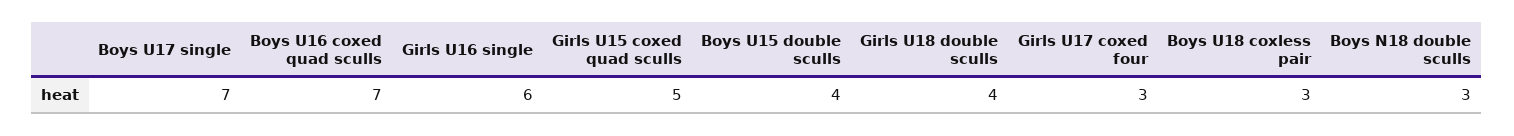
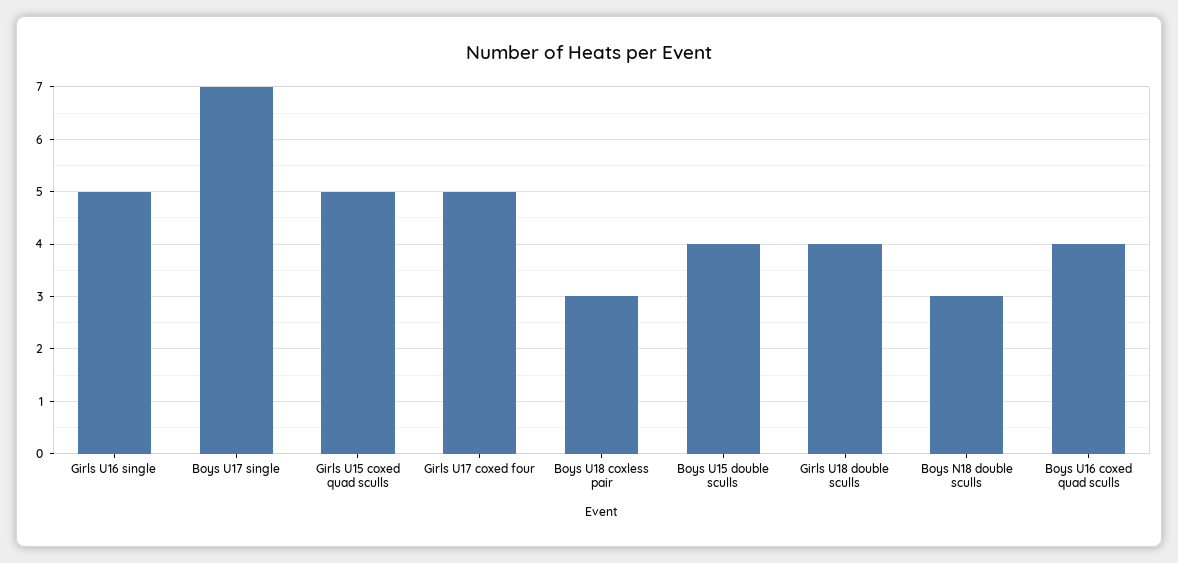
Boys U16 coxed quad sculls: 7 -> 4
Girls U16 single: 6 -> 5
Girls U17 coxed four: 3 -> 5

